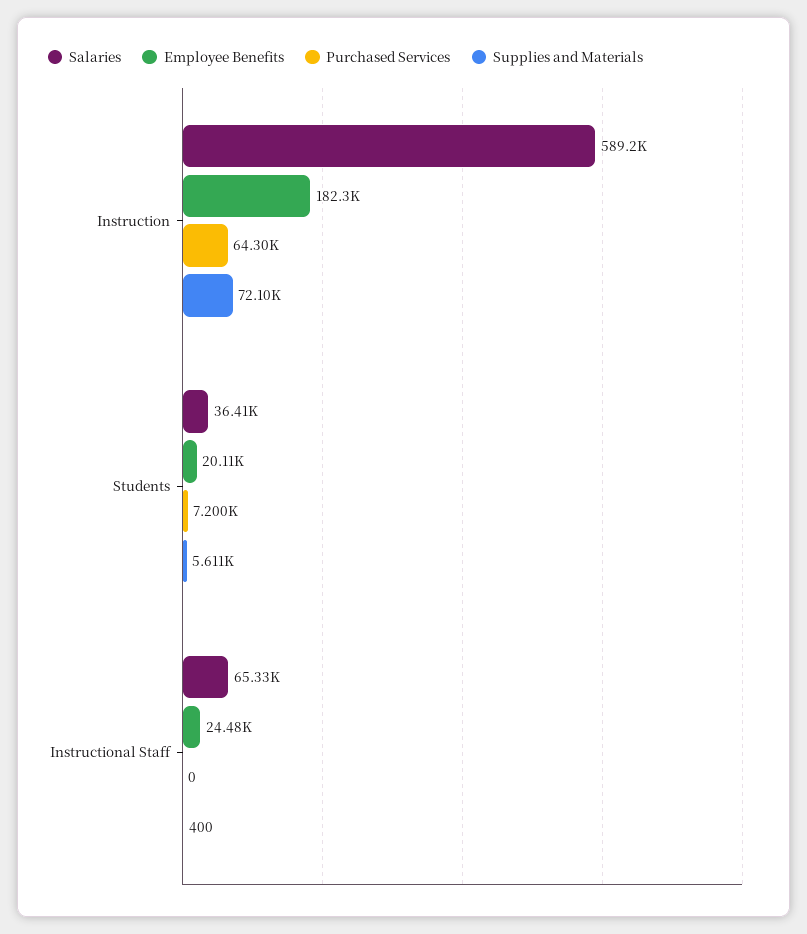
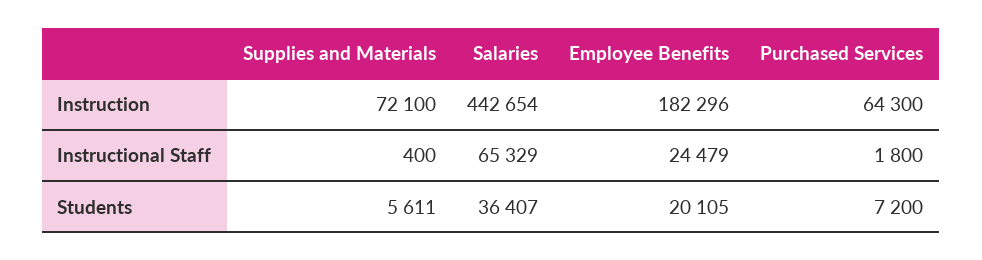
Salaries, Instruction: 589200 -> 442654
Purchased Services, Instructional Staff: 0 -> 1800

